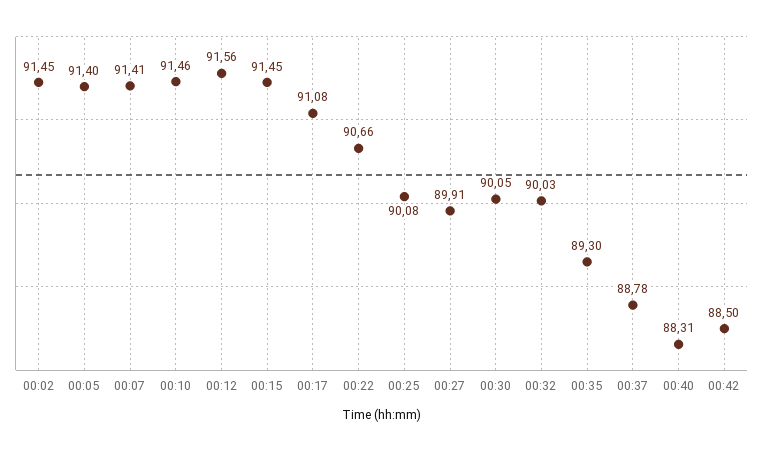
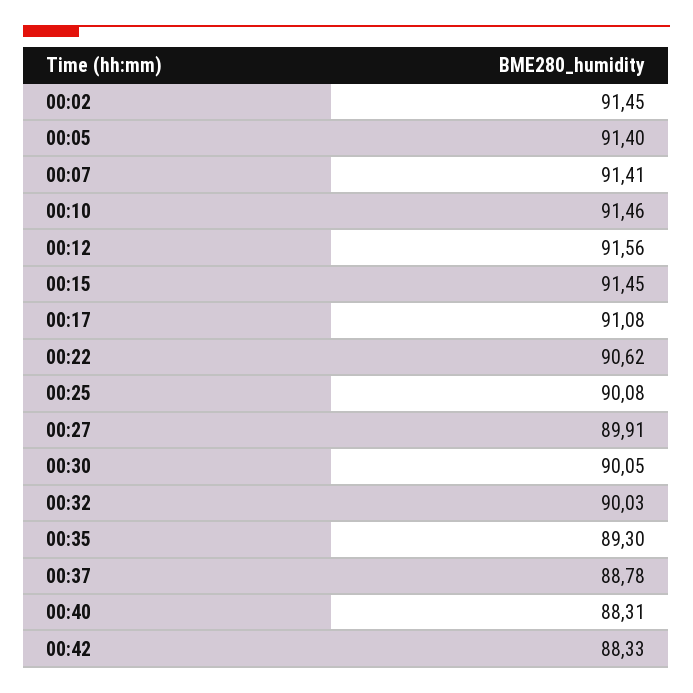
00:22: 90.66 -> 90.62
00:42: 88.5 -> 88.33

